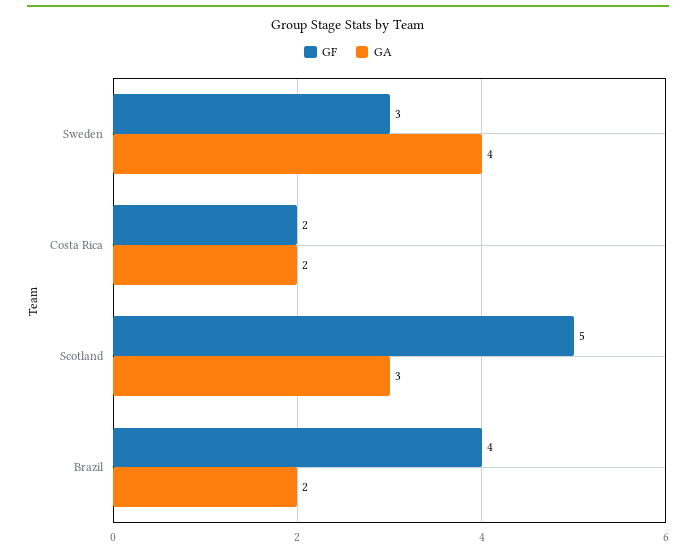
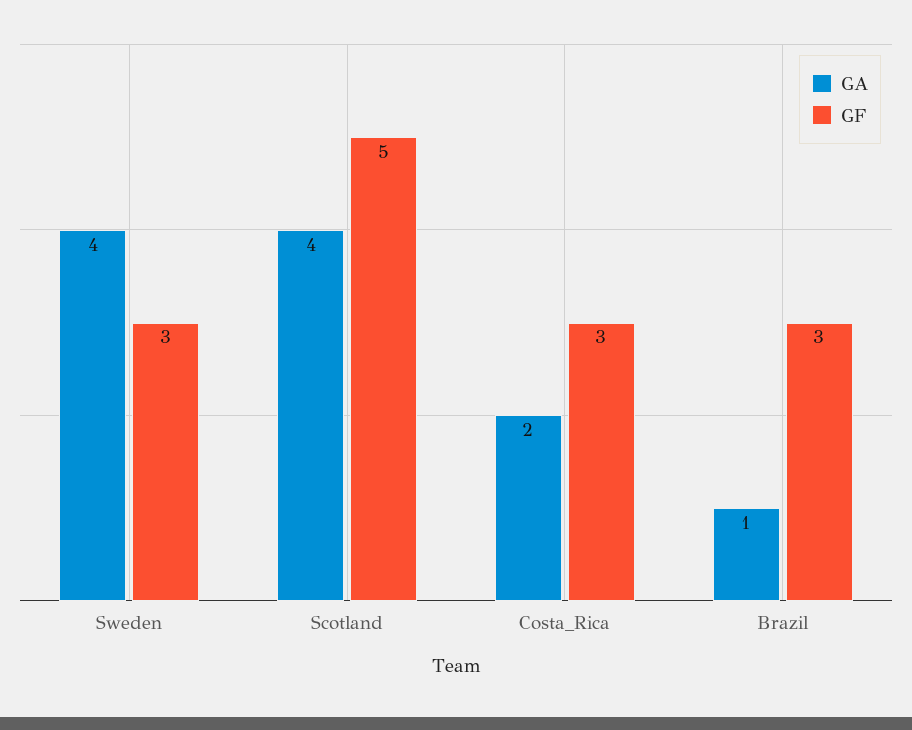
GF, Costa Rica: 2 -> 3
GA, Scotland: 3 -> 4
GF, Brazil: 4 -> 3
GA, Brazil: 2 -> 1

